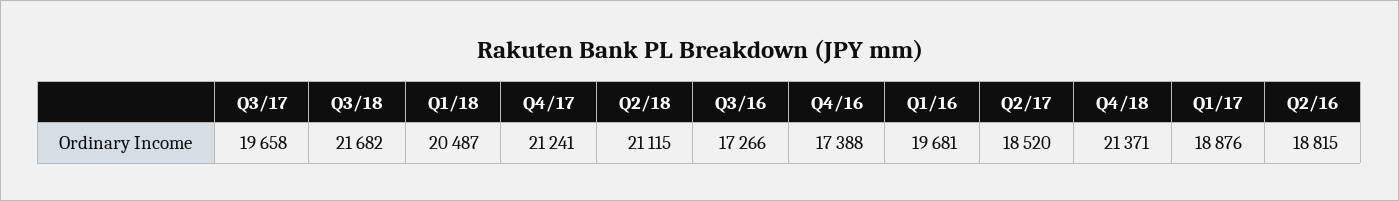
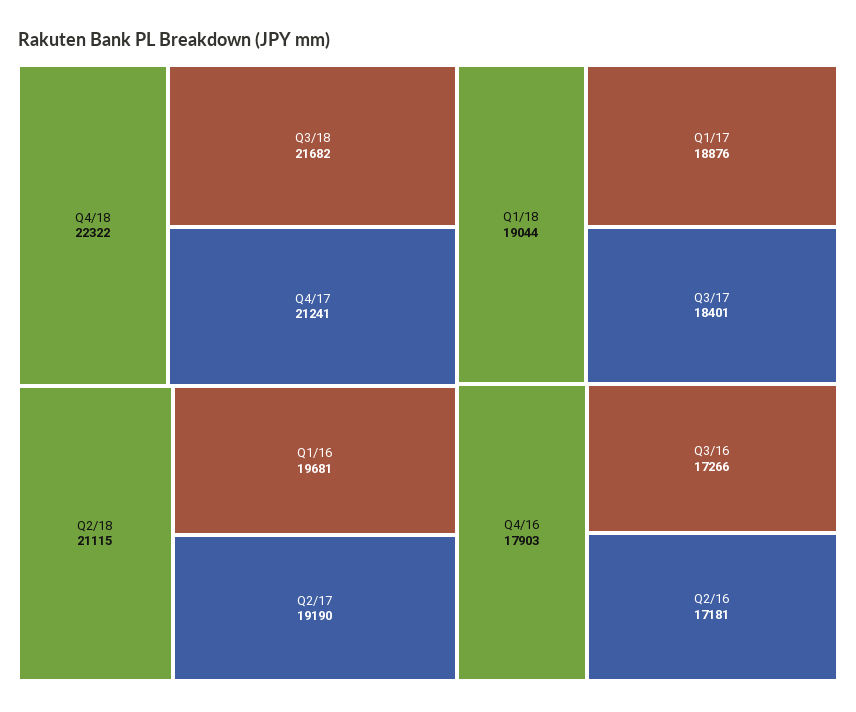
Q3/17: 19658 -> 18401
Q1/18: 20487 -> 19044
Q4/16: 17388 -> 17903
Q2/17: 18520 -> 19190
Q4/18: 21371 -> 22322
Q2/16: 18815 -> 17181

